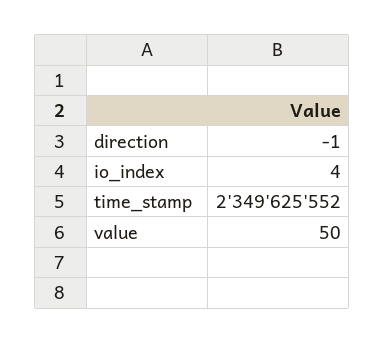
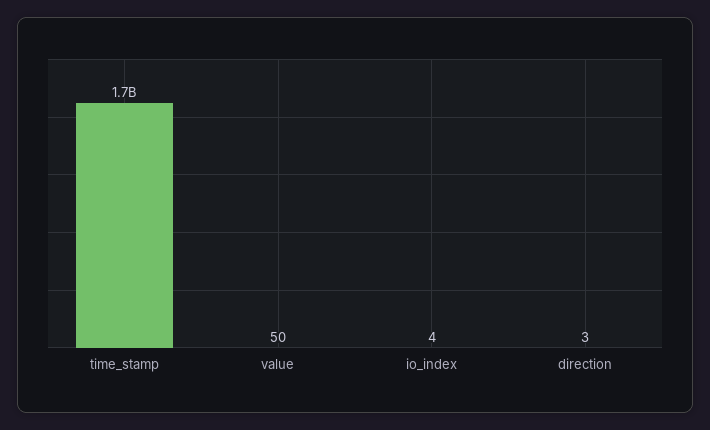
direction: -1 -> 3
time_stamp: 2349625552 -> 1700000000

